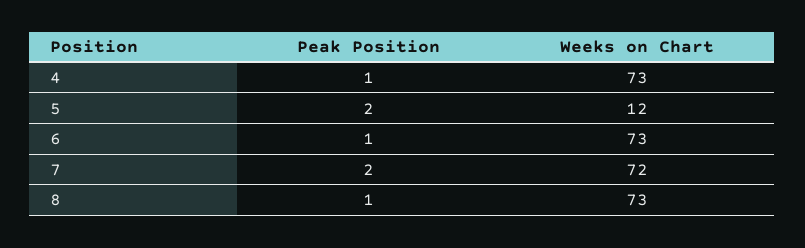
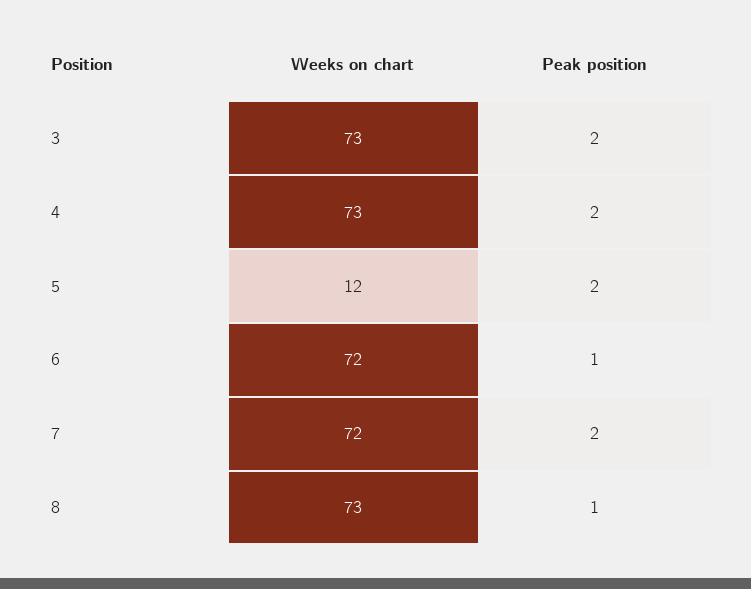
Peak Position, 4: 1 -> 2
Weeks on Chart, 6: 73 -> 72
Weeks on Chart, 3: none -> 73
Peak Position, 3: none -> 2

